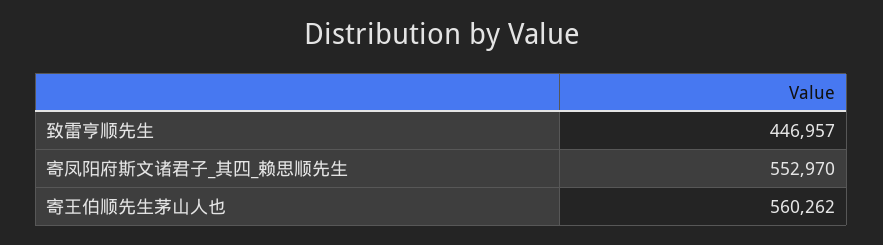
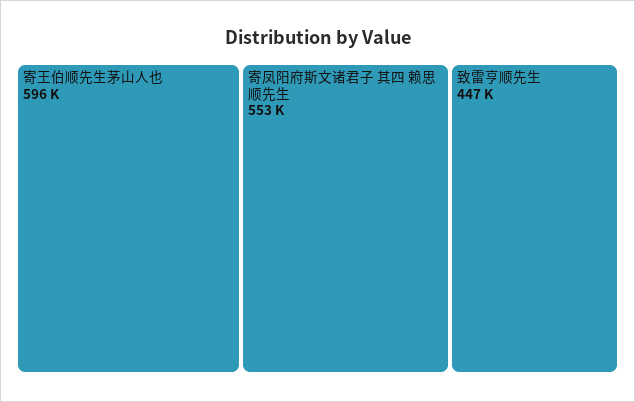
寄王伯顺先生茅山人也: 560262 -> 596000

